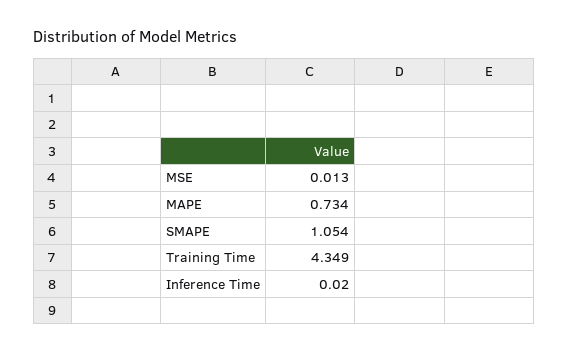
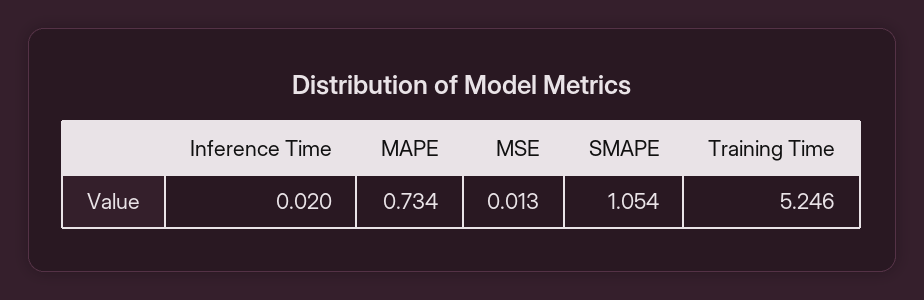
Training Time: 4.349 -> 5.246

